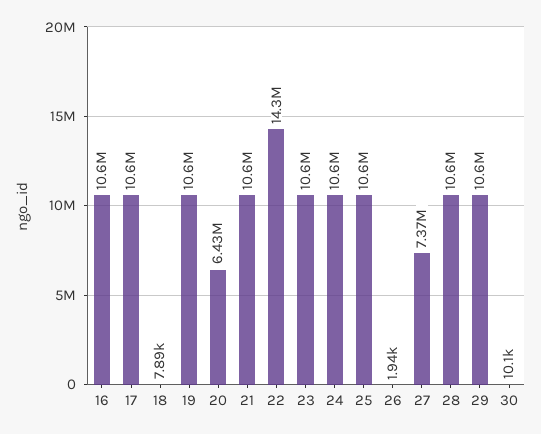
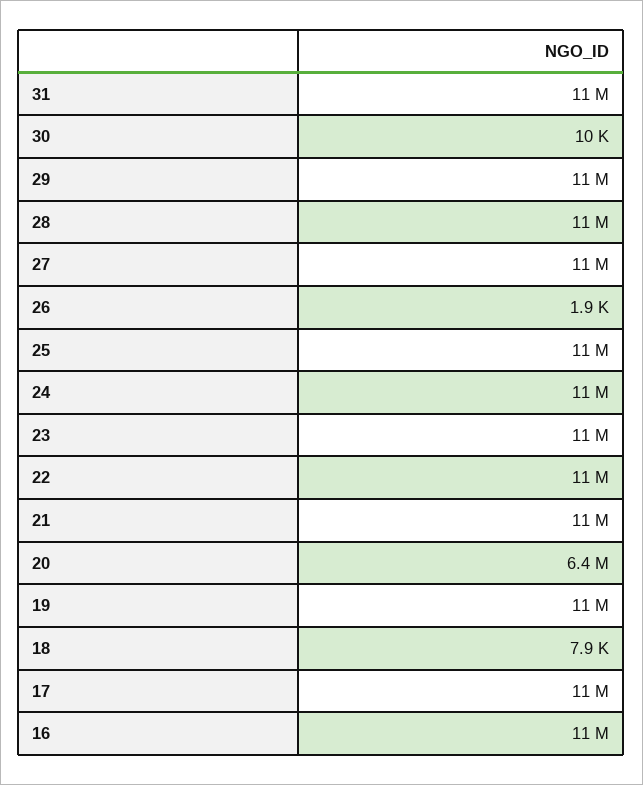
22: 14300000 -> 11000000
27: 7370000 -> 11000000
31: none -> 11000000

